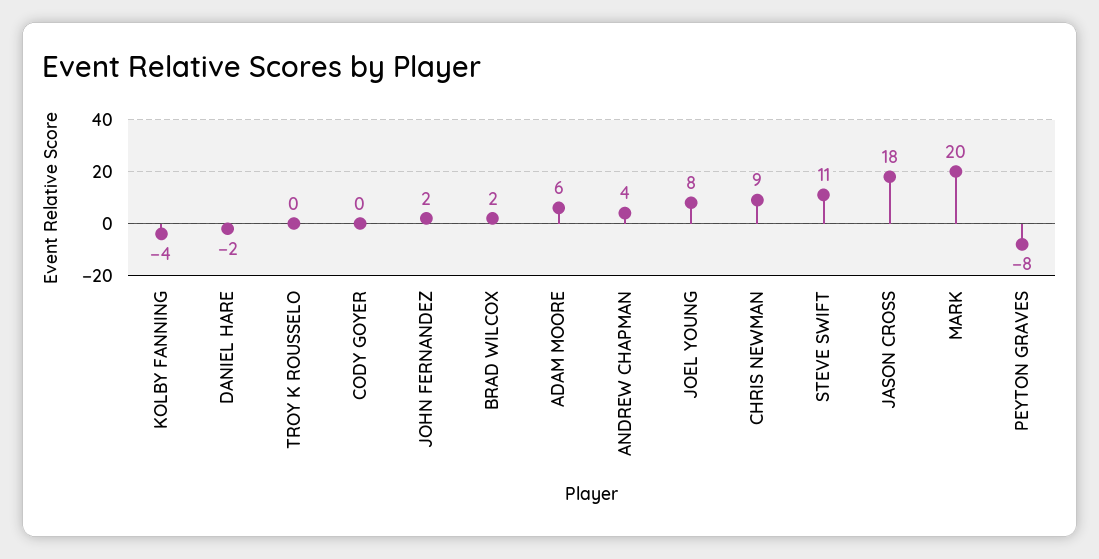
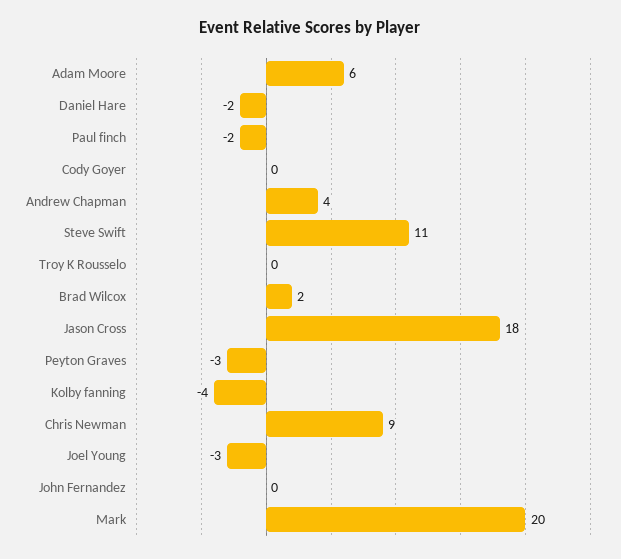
JOHN FERNANDEZ: 2 -> 0
JOEL YOUNG: 8 -> -3
PEYTON GRAVES: -8 -> -3
Paul finch: none -> -2

